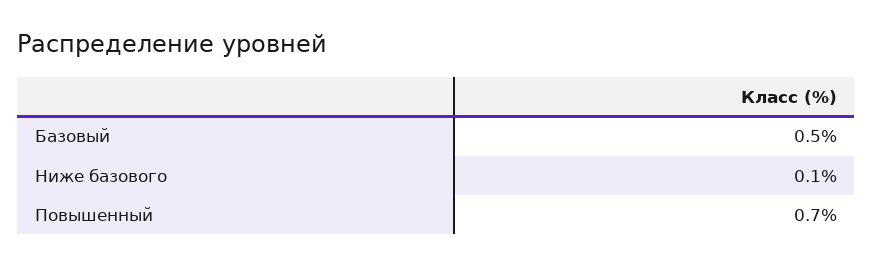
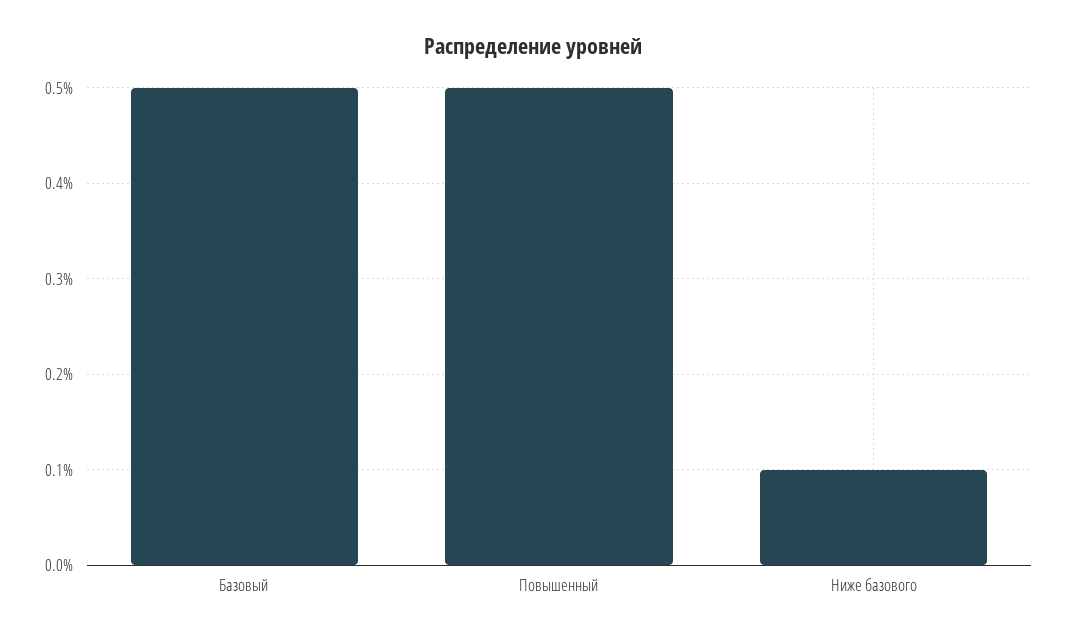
Повышенный: 0.7 -> 0.5

